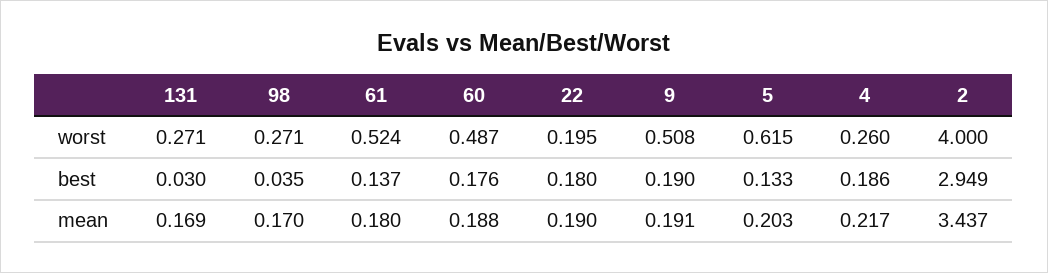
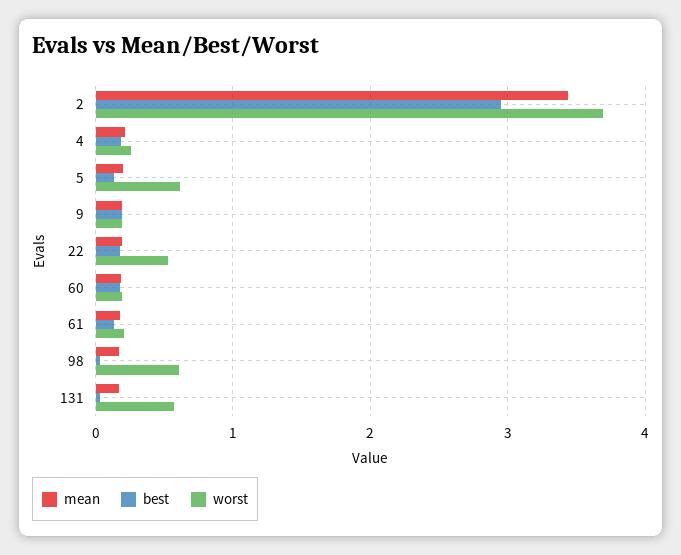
worst, 131: 0.271 -> 0.6
worst, 98: 0.271 -> 0.6
worst, 61: 0.524 -> 0.2
worst, 60: 0.487 -> 0.2
worst, 22: 0.195 -> 0.5
worst, 9: 0.508 -> 0.2
worst, 2: 4 -> 3.7

